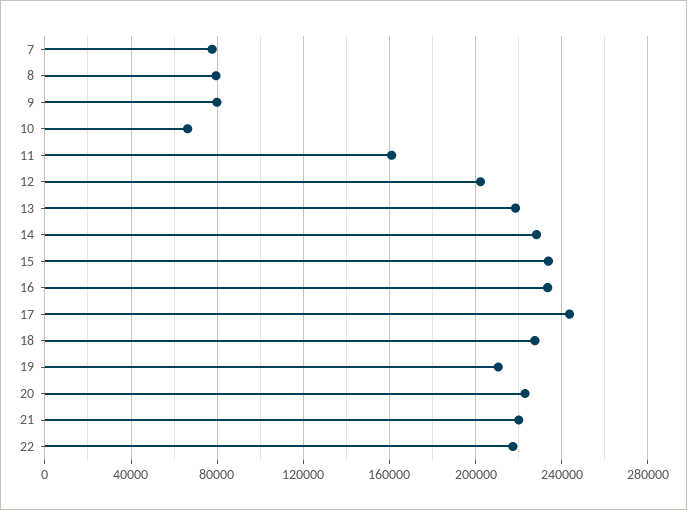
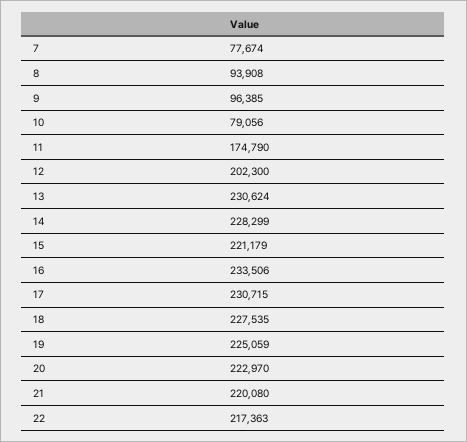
8: 80000 -> 93908
9: 80000 -> 96385
10: 65000 -> 79056
11: 160000 -> 174790
13: 220000 -> 230624
15: 235000 -> 221179
17: 245000 -> 230715
19: 210000 -> 225059

